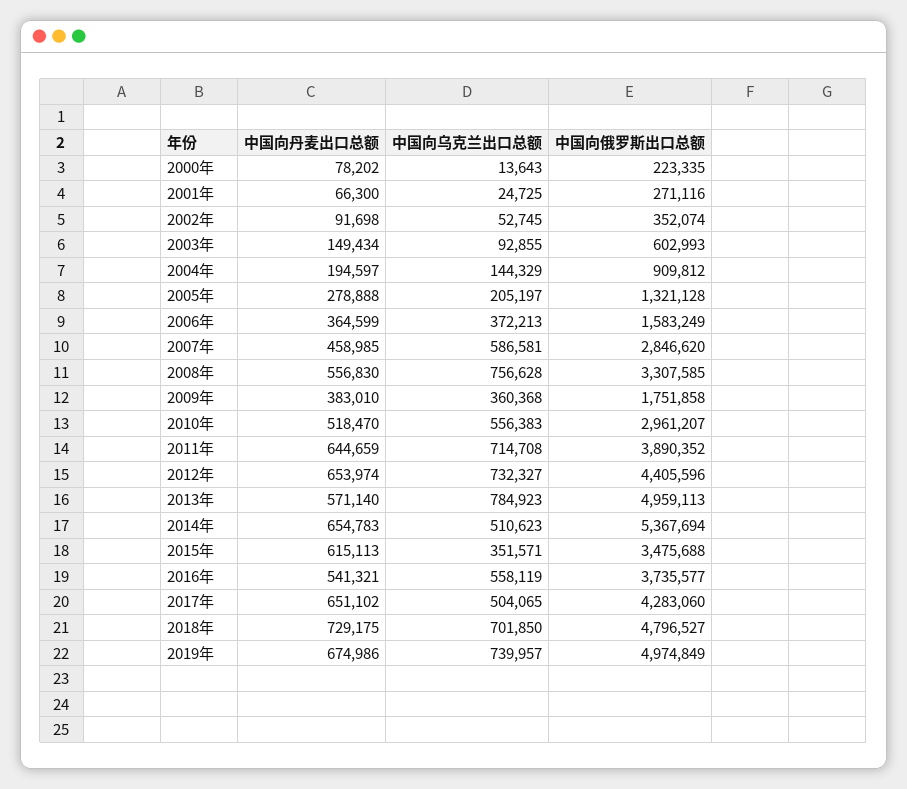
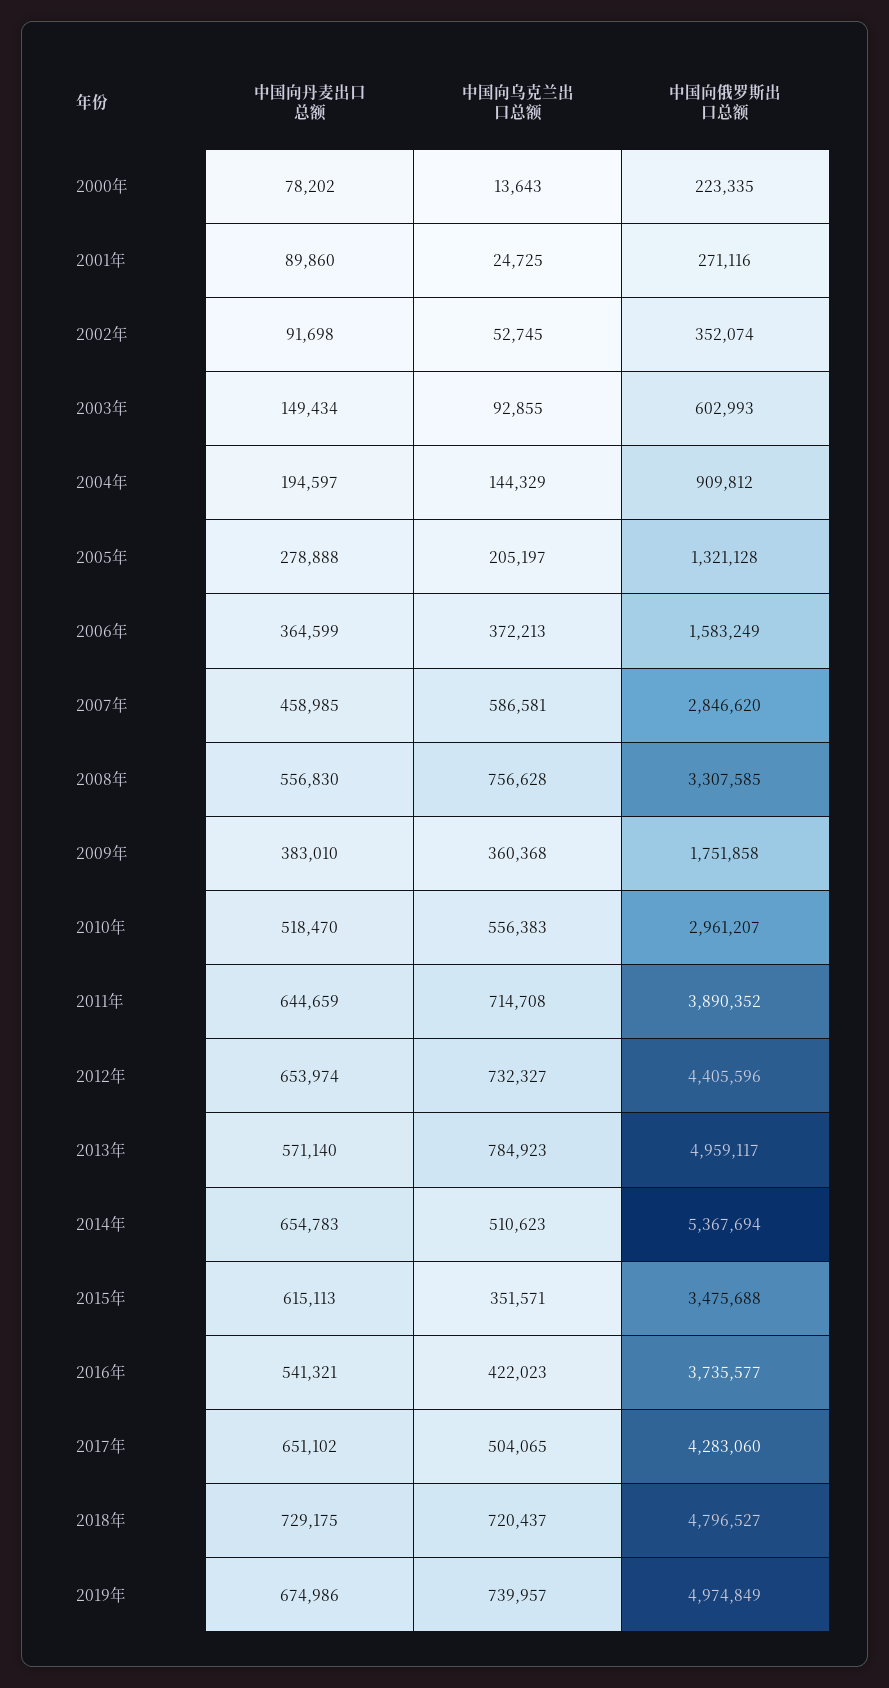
中国向丹麦出口总额, 2001年: 66300 -> 89860
中国向俄罗斯出口总额, 2013年: 4959113 -> 4959117
中国向乌克兰出口总额, 2016年: 558119 -> 422023
中国向乌克兰出口总额, 2018年: 701850 -> 720437

